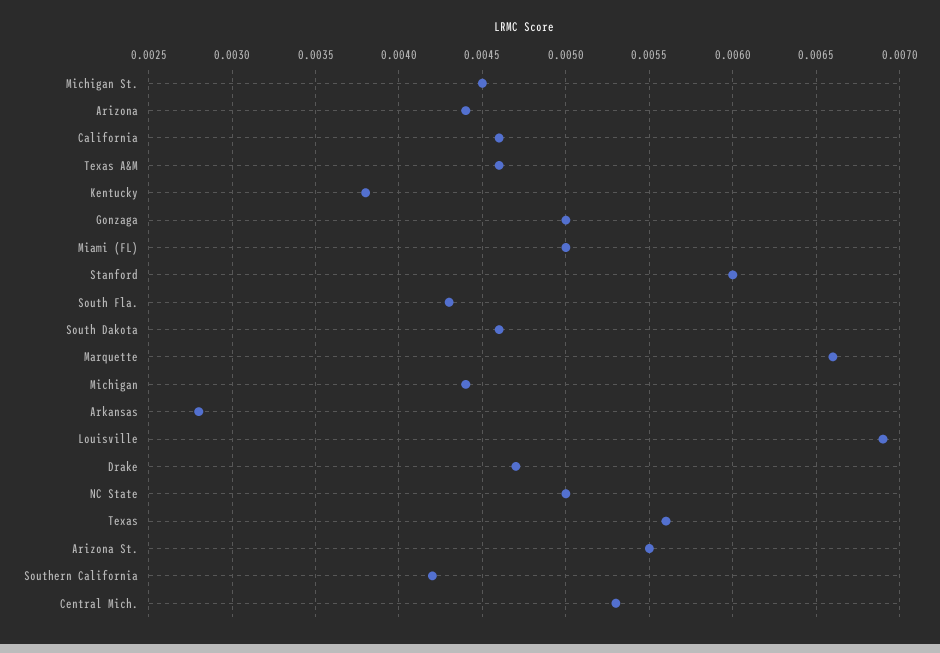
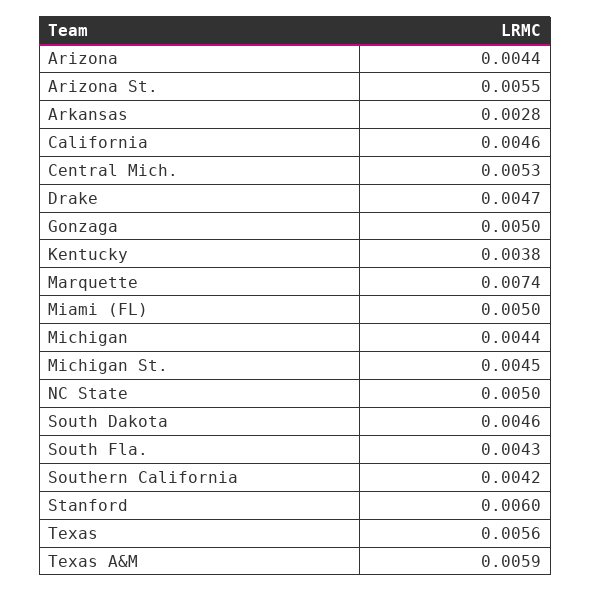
Texas A&M: 0.0046 -> 0.0059
Marquette: 0.0066 -> 0.0074
Louisville: 0.0069 -> none

